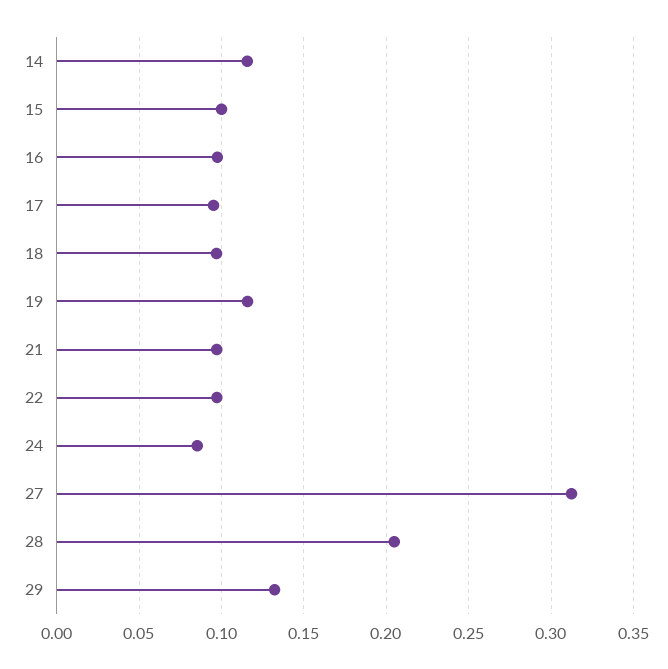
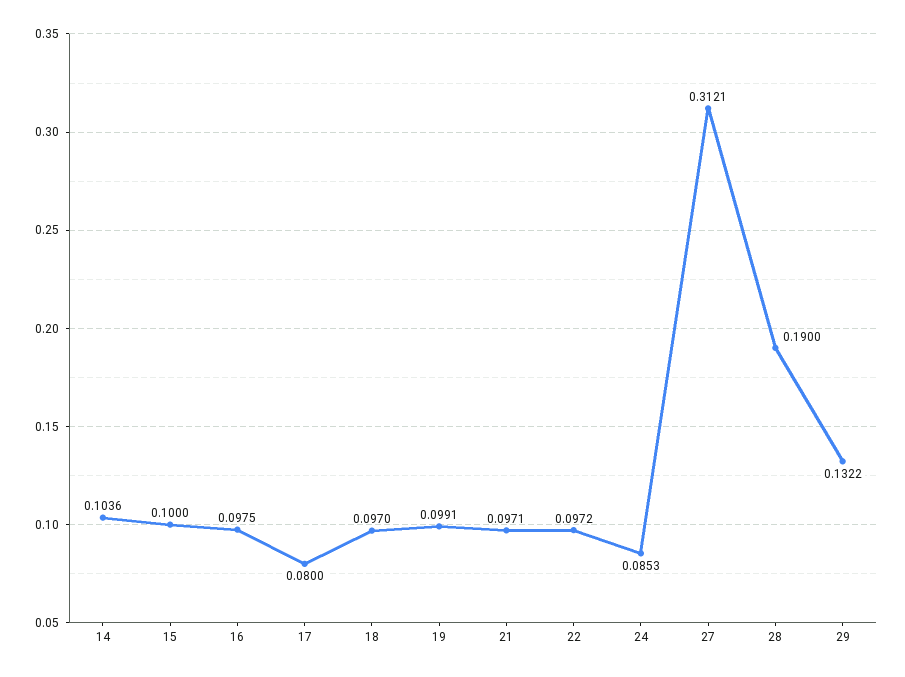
14: 0.115 -> 0.1036
17: 0.095 -> 0.08
19: 0.115 -> 0.0991
28: 0.205 -> 0.19

